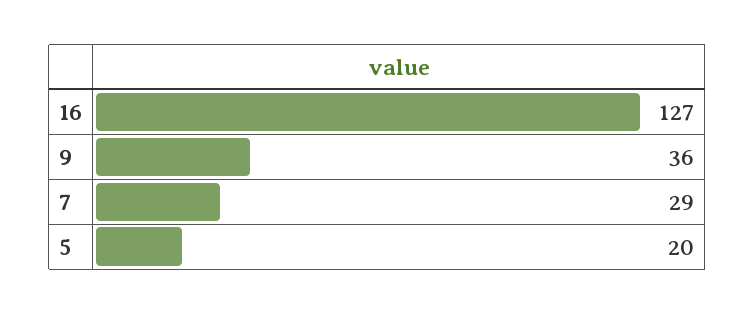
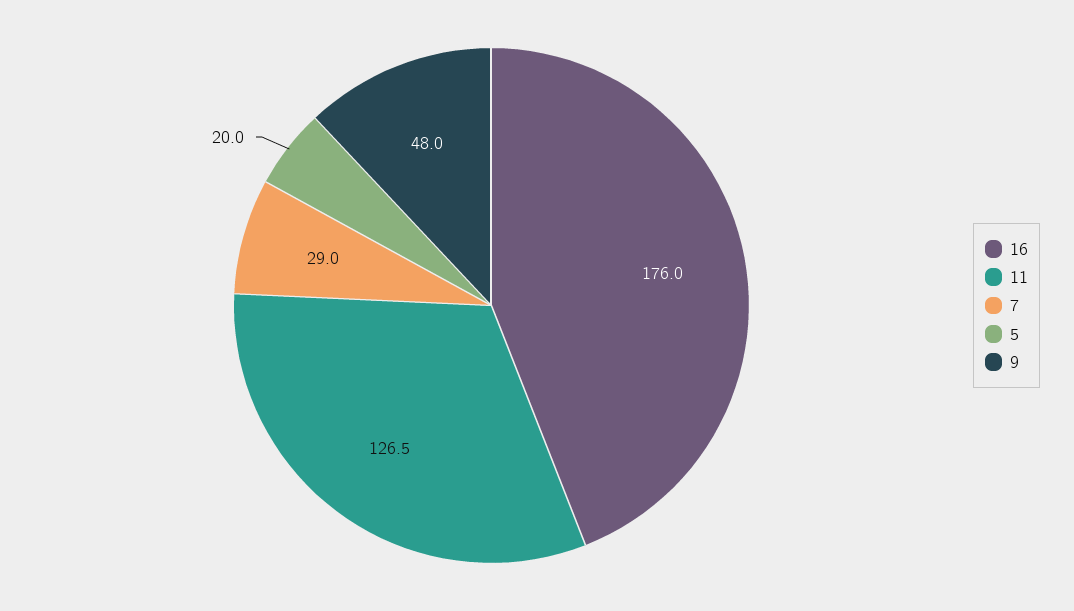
16: 127 -> 176
9: 36 -> 48
11: none -> 126.5

